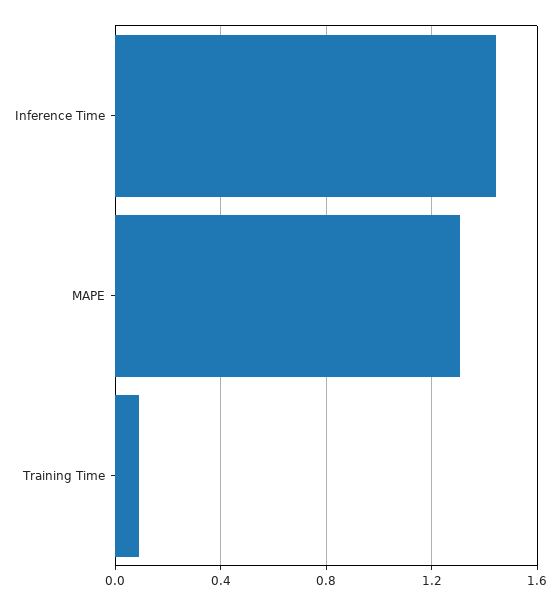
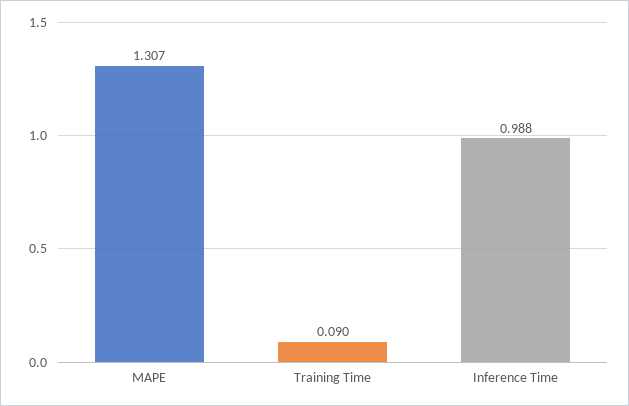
Inference Time: 1.45 -> 0.988

